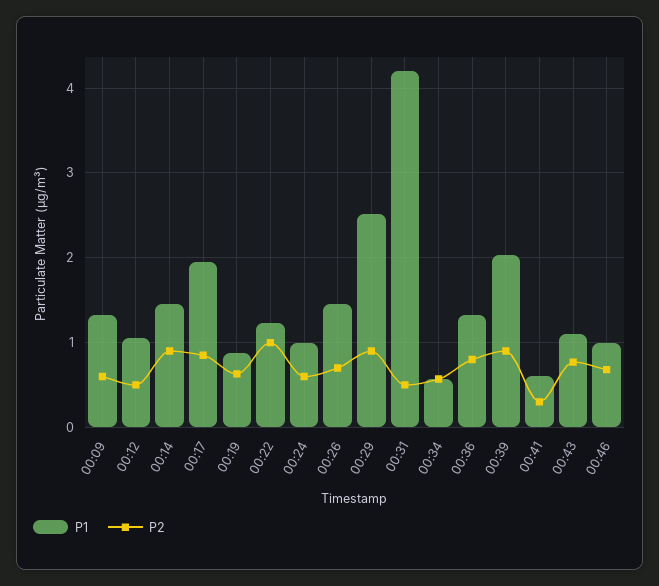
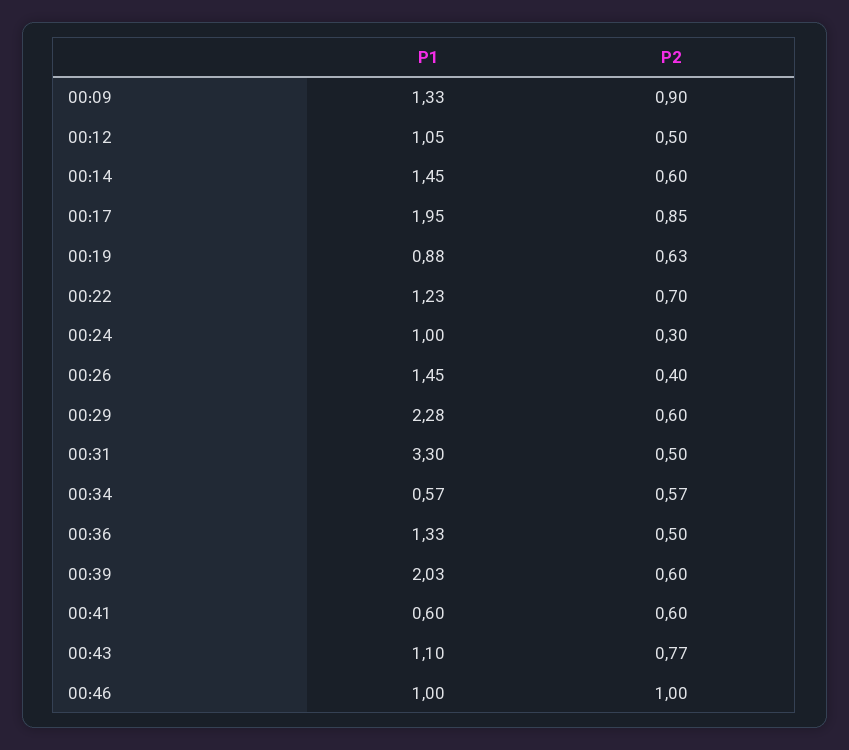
P2, 00:09: 0.6 -> 0.9
P2, 00:14: 0.9 -> 0.6
P2, 00:22: 1 -> 0.7
P2, 00:24: 0.6 -> 0.3
P2, 00:26: 0.7 -> 0.4
P1, 00:29: 2.5 -> 2.28
P2, 00:29: 0.9 -> 0.6
P1, 00:31: 4.2 -> 3.3
P2, 00:36: 0.8 -> 0.5
P2, 00:39: 0.9 -> 0.6
P2, 00:41: 0.3 -> 0.6
P2, 00:46: 0.7 -> 1

